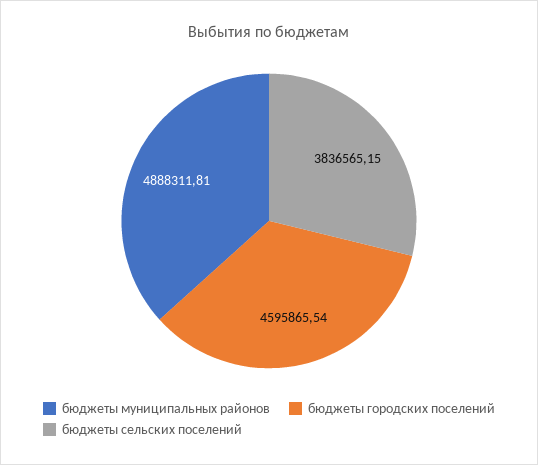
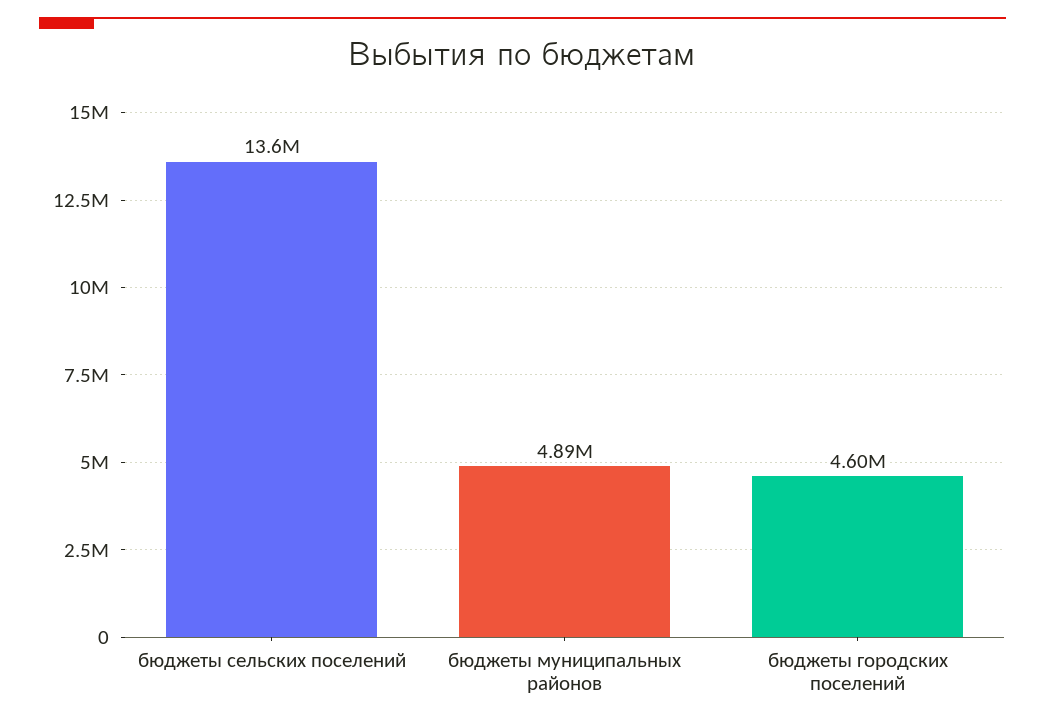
бюджеты сельских поселений: 3836565.15 -> 13600000

